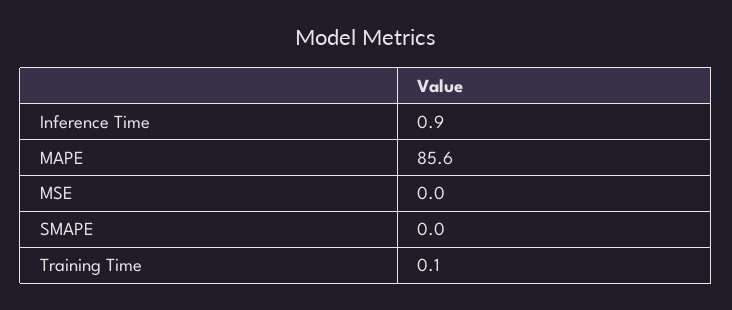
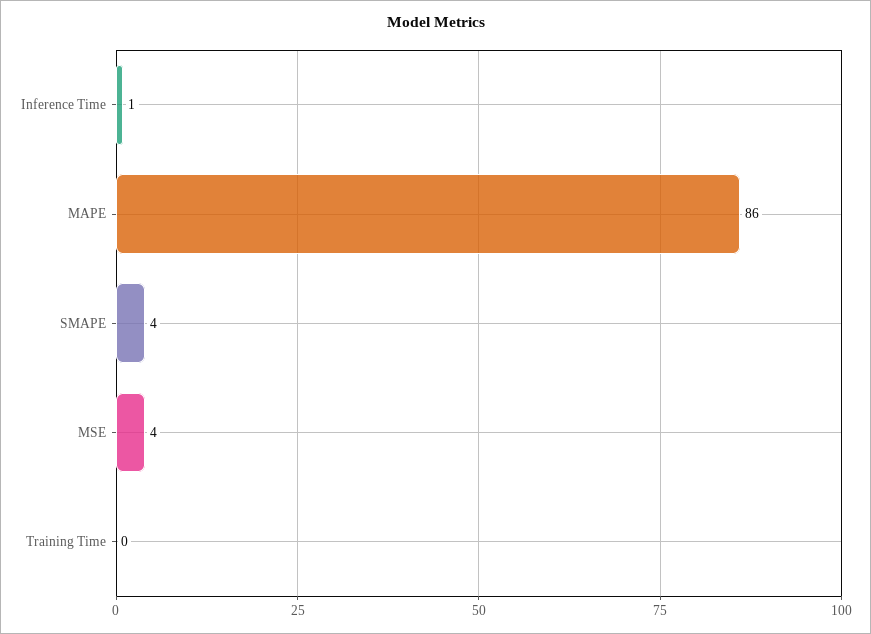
MSE: 0 -> 4
SMAPE: 0 -> 4

